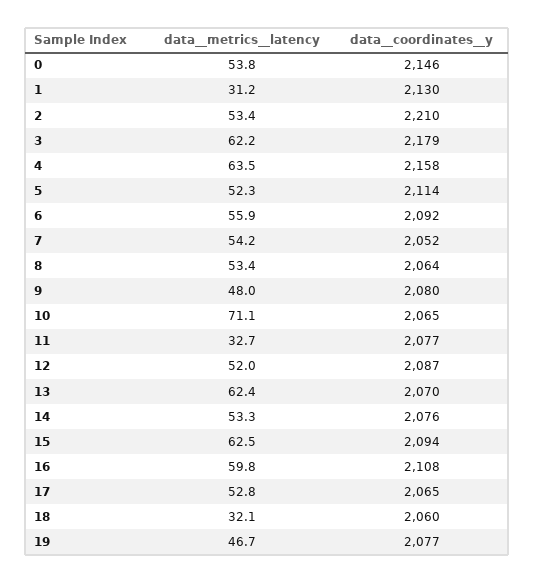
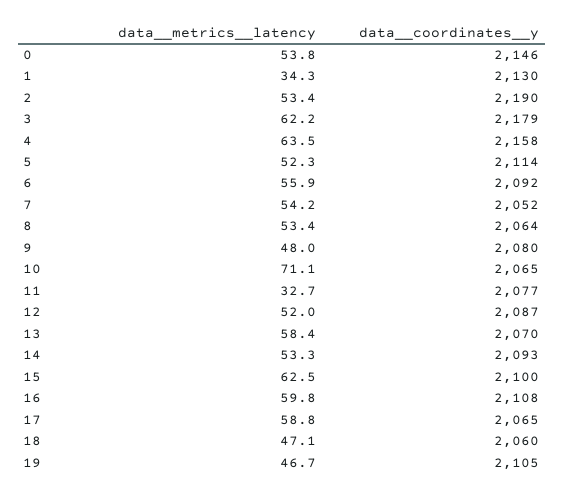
data__metrics__latency, 1: 31.2 -> 34.3
data__coordinates__y, 2: 2210 -> 2190
data__metrics__latency, 13: 62.4 -> 58.4
data__coordinates__y, 14: 2076 -> 2093
data__coordinates__y, 15: 2094 -> 2100
data__metrics__latency, 17: 52.8 -> 58.8
data__metrics__latency, 18: 32.1 -> 47.1
data__coordinates__y, 19: 2077 -> 2105

